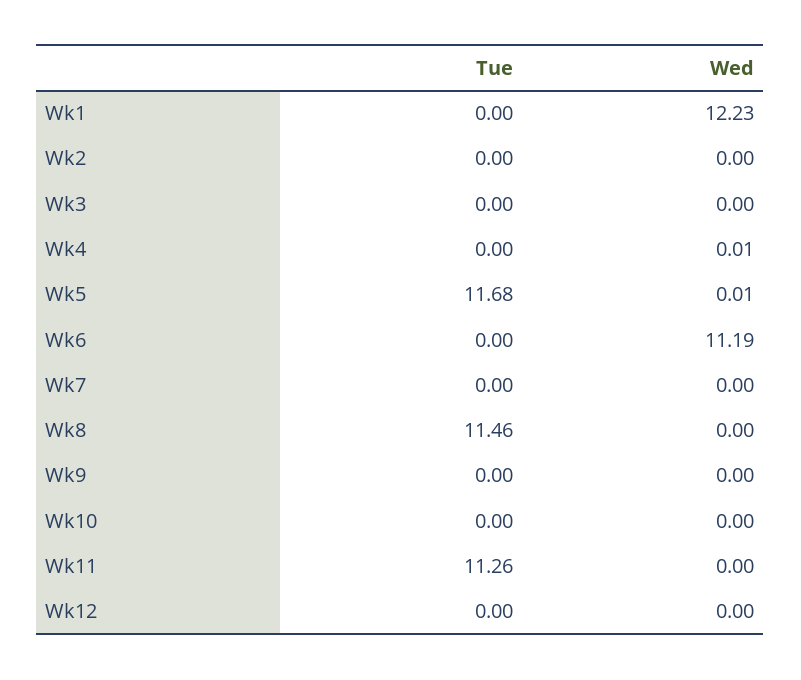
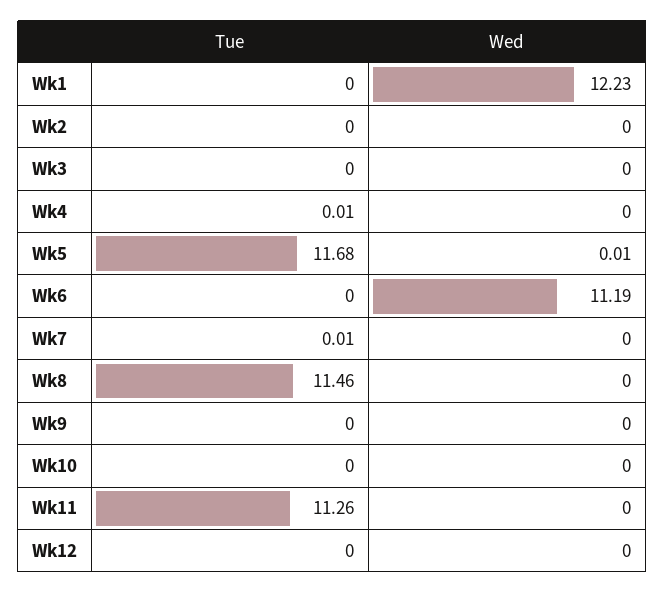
Tue, Wk4: 0 -> 0.01
Wed, Wk4: 0.01 -> 0
Tue, Wk7: 0 -> 0.01

